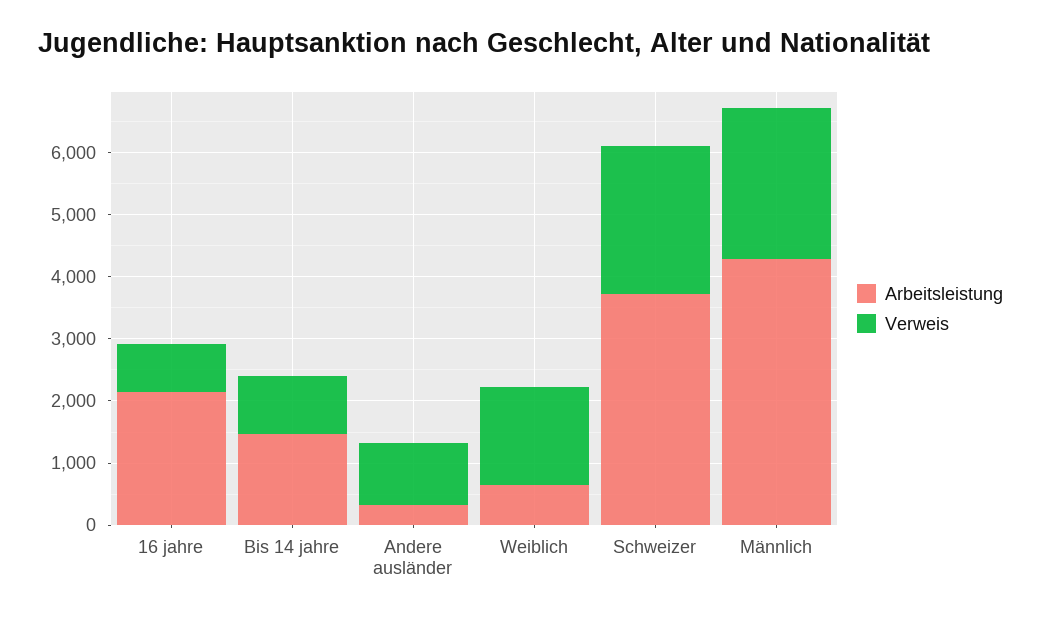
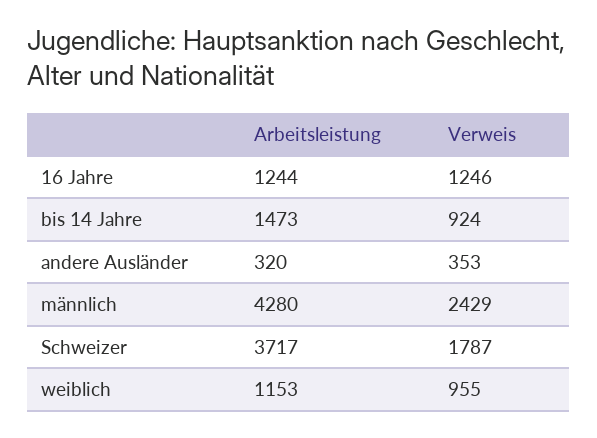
Arbeitsleistung, 16 jahre: 2200 -> 1244
Verweis, 16 jahre: 800 -> 1246
Verweis, Andere ausländer: 1000 -> 353
Arbeitsleistung, Weiblich: 600 -> 1153
Verweis, Weiblich: 1600 -> 955
Verweis, Schweizer: 2400 -> 1787

